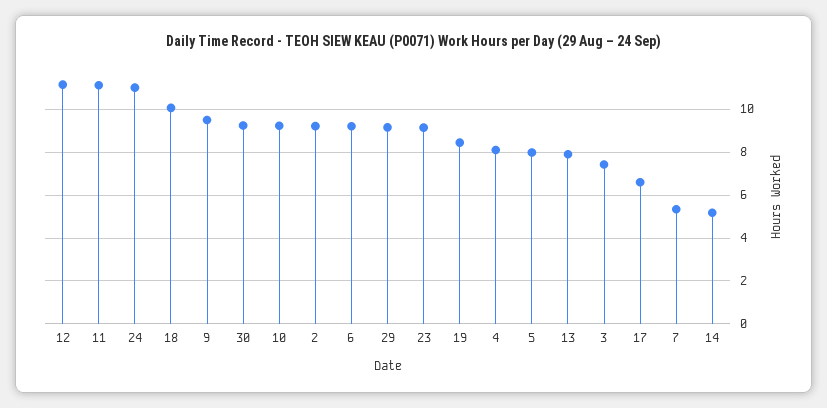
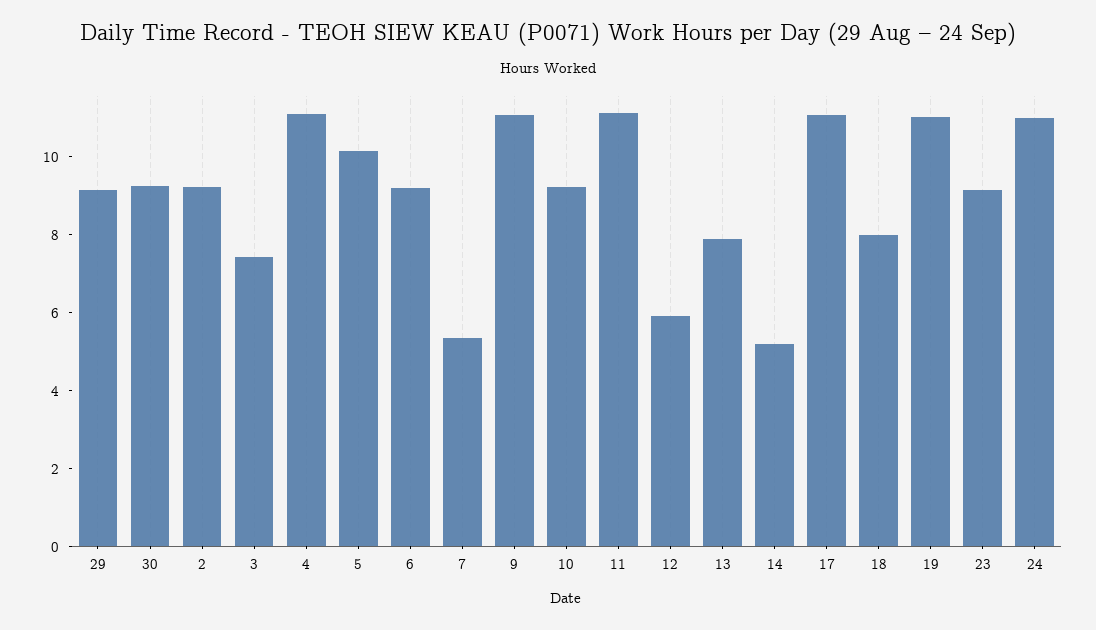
12: 11 -> 6
18: 10 -> 8
9: 9.5 -> 11
19: 8.5 -> 11
4: 8 -> 11
5: 8 -> 10
17: 6.5 -> 11

